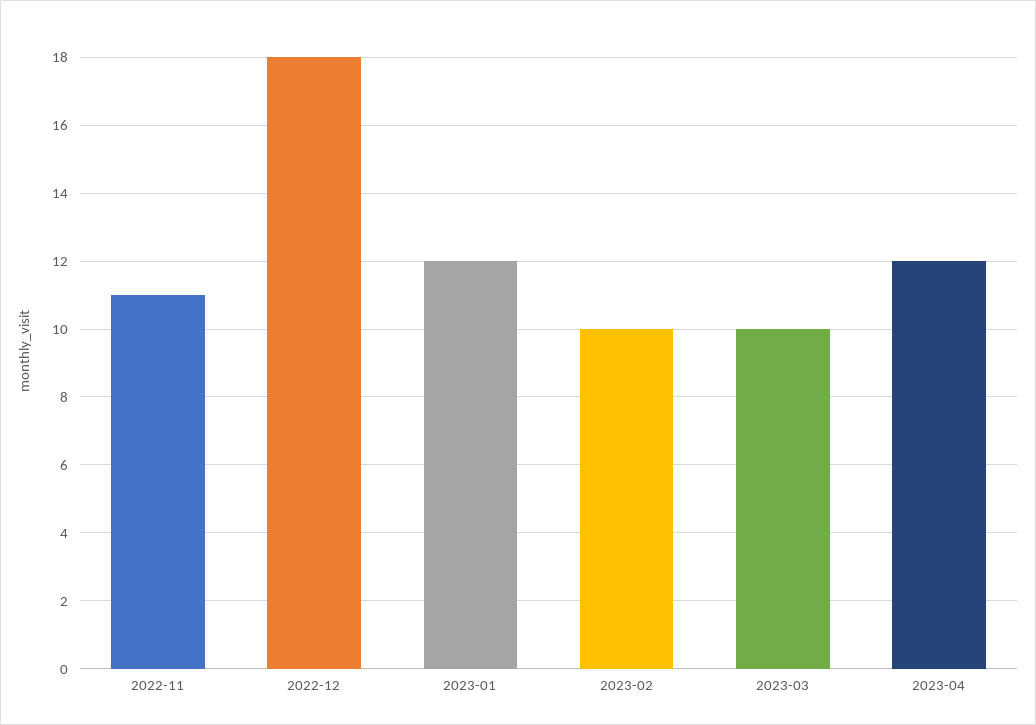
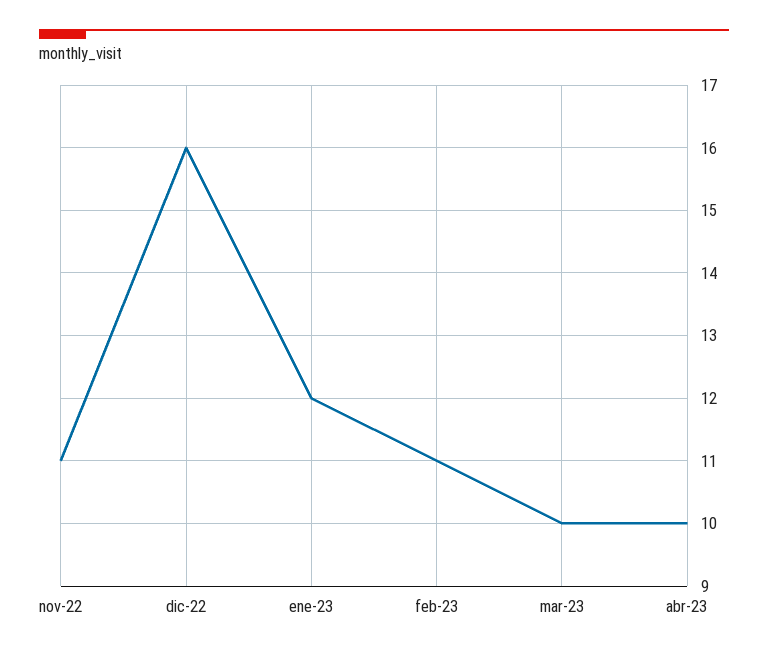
2022-12: 18 -> 16
2023-02: 10 -> 11
2023-04: 12 -> 10

